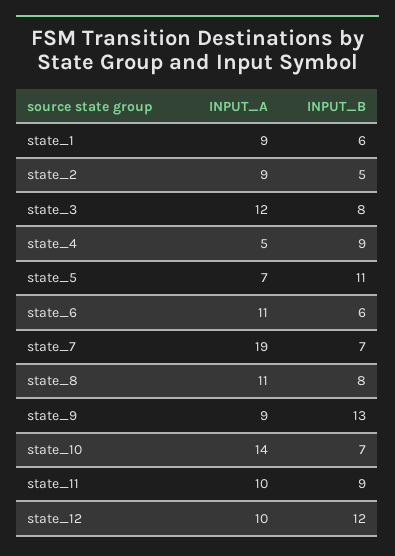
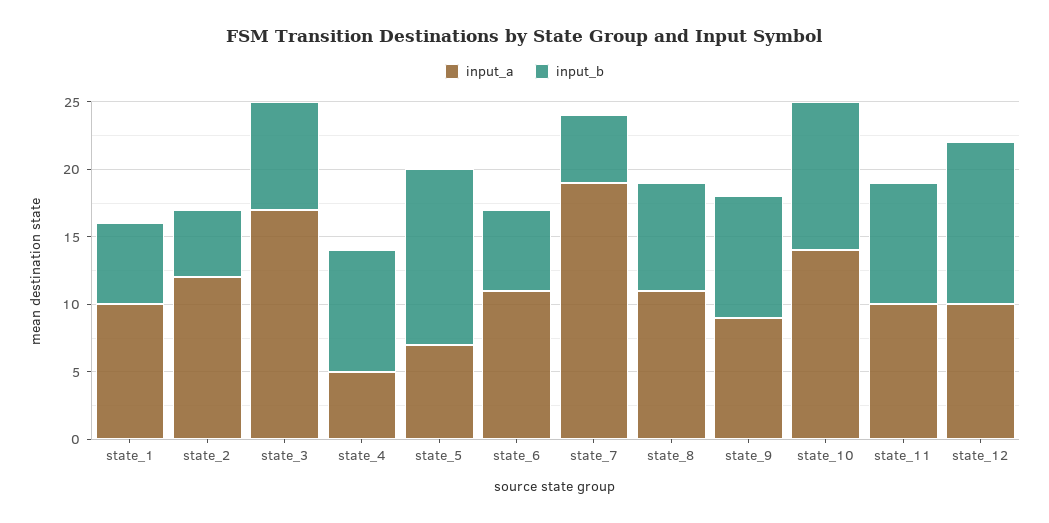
INPUT_A, state_1: 9 -> 10
INPUT_A, state_2: 9 -> 12
INPUT_A, state_3: 12 -> 17
INPUT_B, state_5: 11 -> 13
INPUT_B, state_7: 7 -> 5
INPUT_B, state_9: 13 -> 9
INPUT_B, state_10: 7 -> 11

